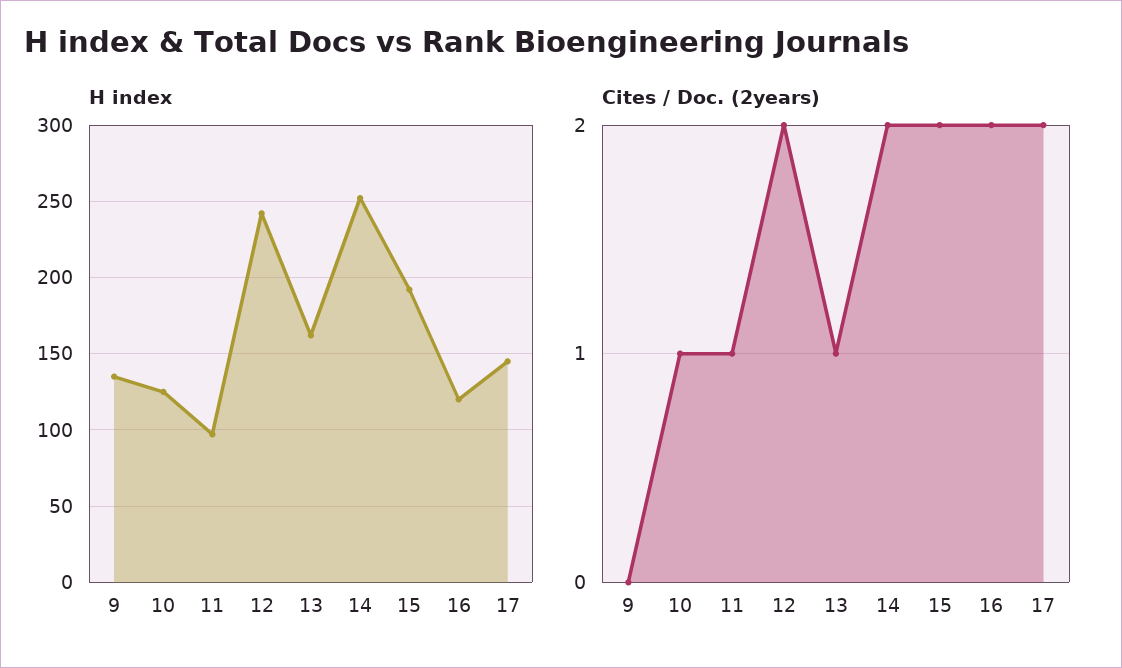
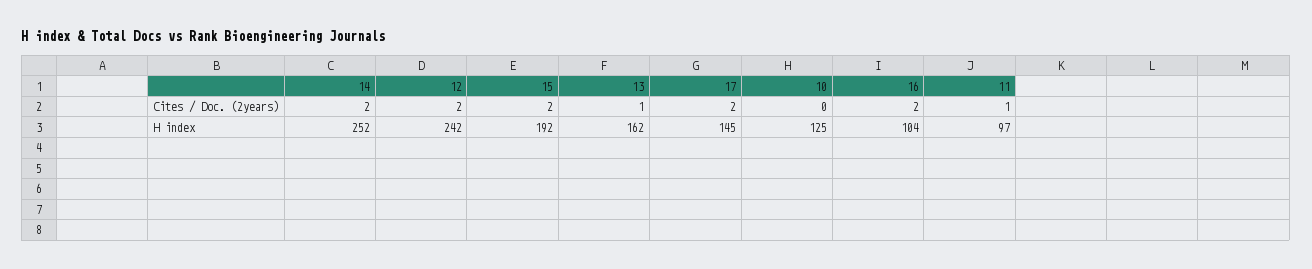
H index, 9: 135 -> none
H index, 16: 120 -> 104
Cites / Doc. (2years), 9: 0 -> none
Cites / Doc. (2years), 10: 1 -> 0

